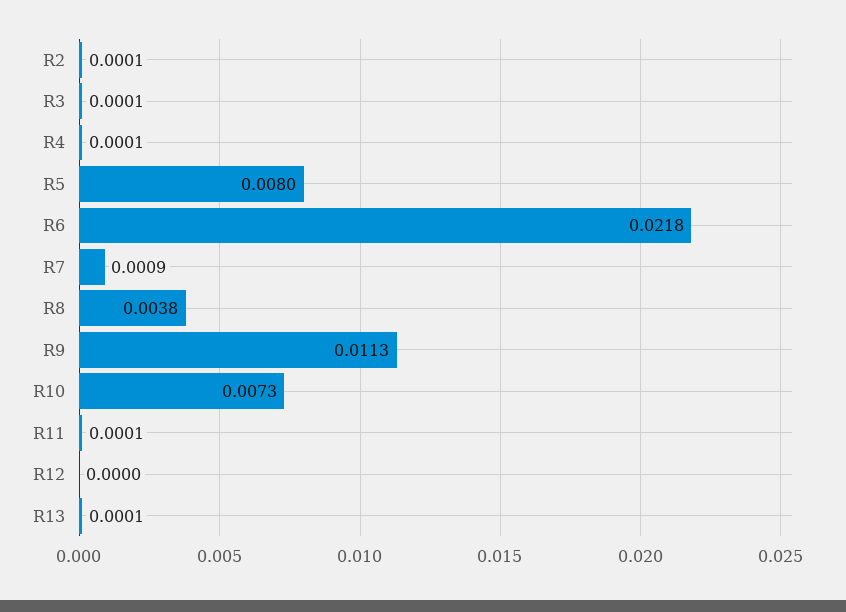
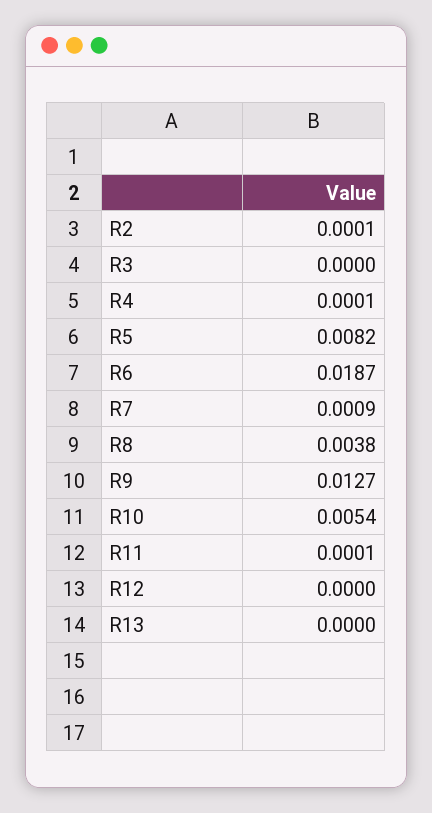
R3: 0.0001 -> 0
R5: 0.008 -> 0.0082
R6: 0.0218 -> 0.0187
R9: 0.0113 -> 0.0127
R10: 0.0073 -> 0.0054
R13: 0.0001 -> 0

